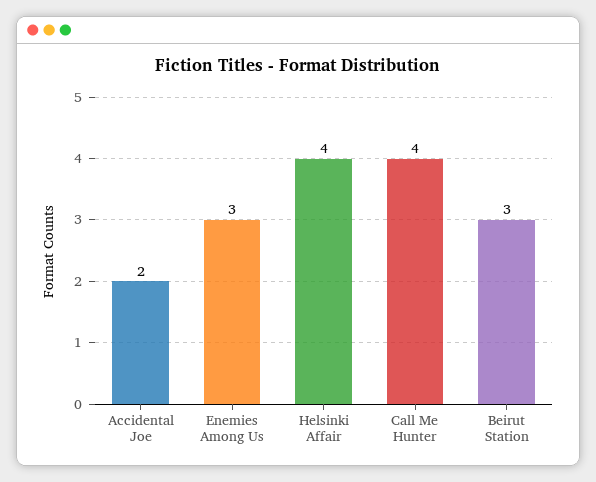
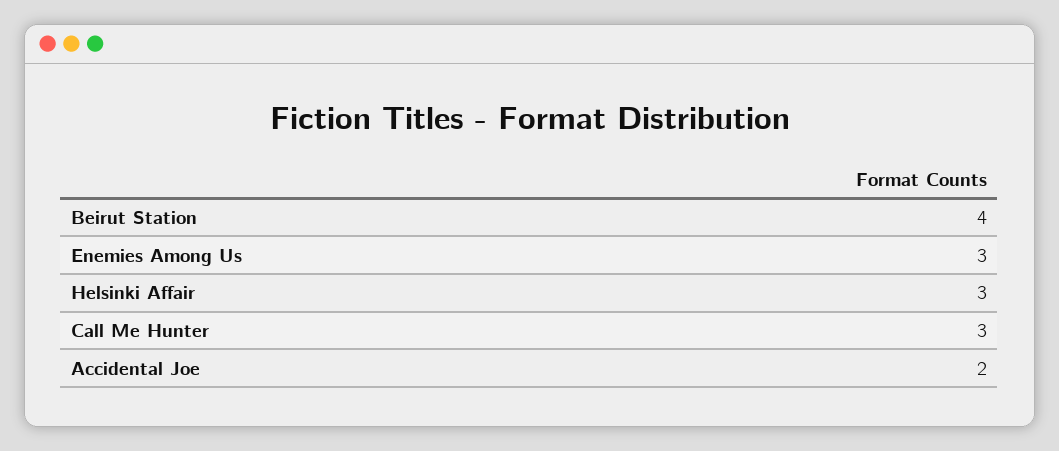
Helsinki Affair: 4 -> 3
Call Me Hunter: 4 -> 3
Beirut Station: 3 -> 4

